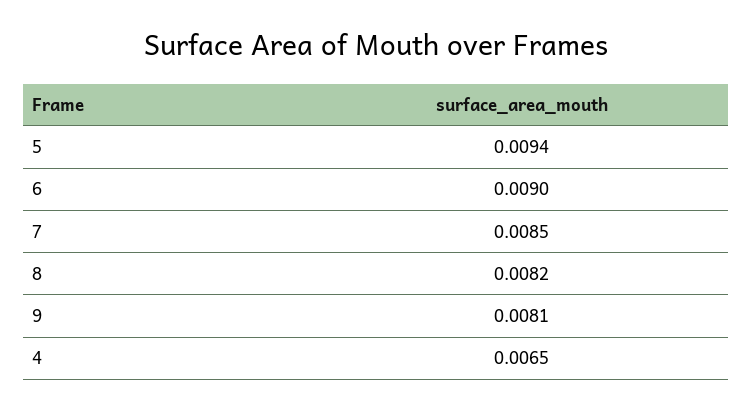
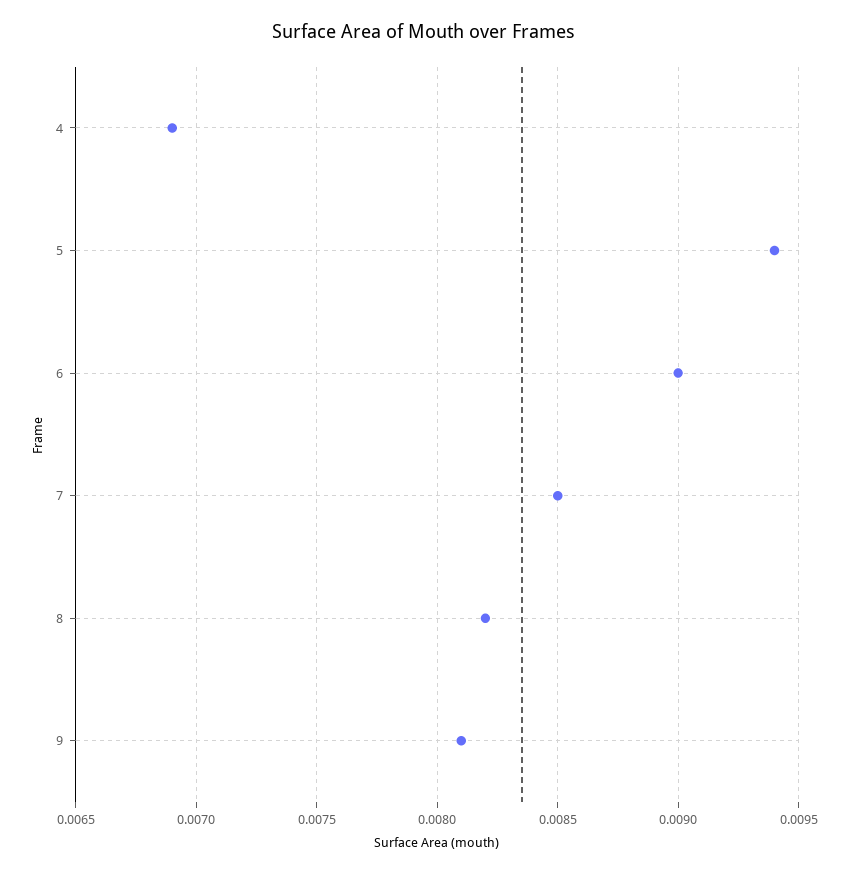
4: 0.0065 -> 0.0069

